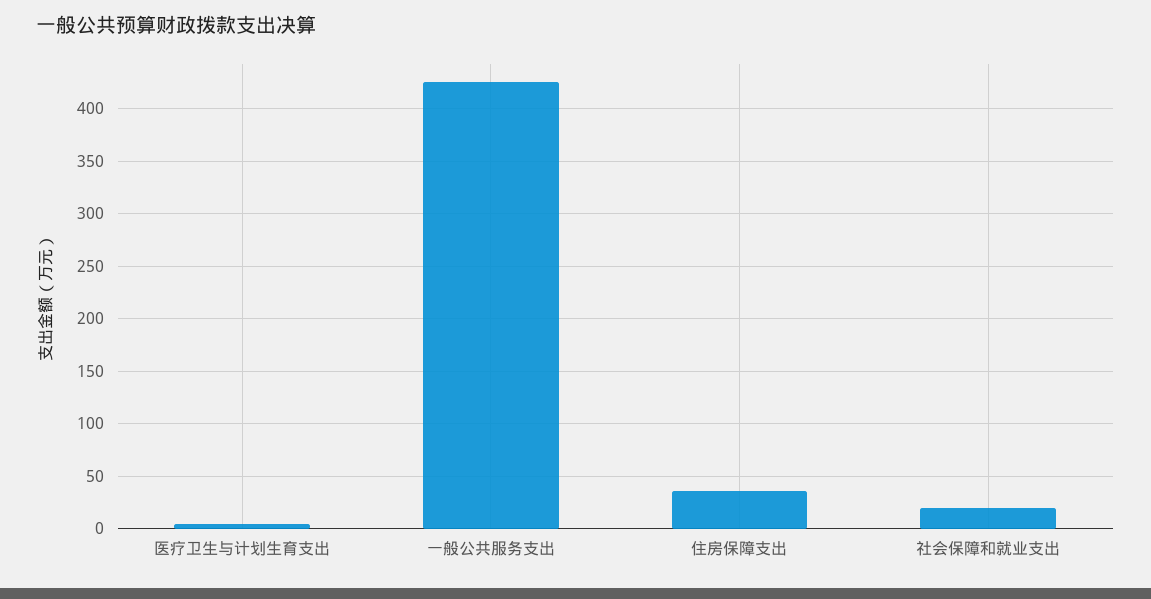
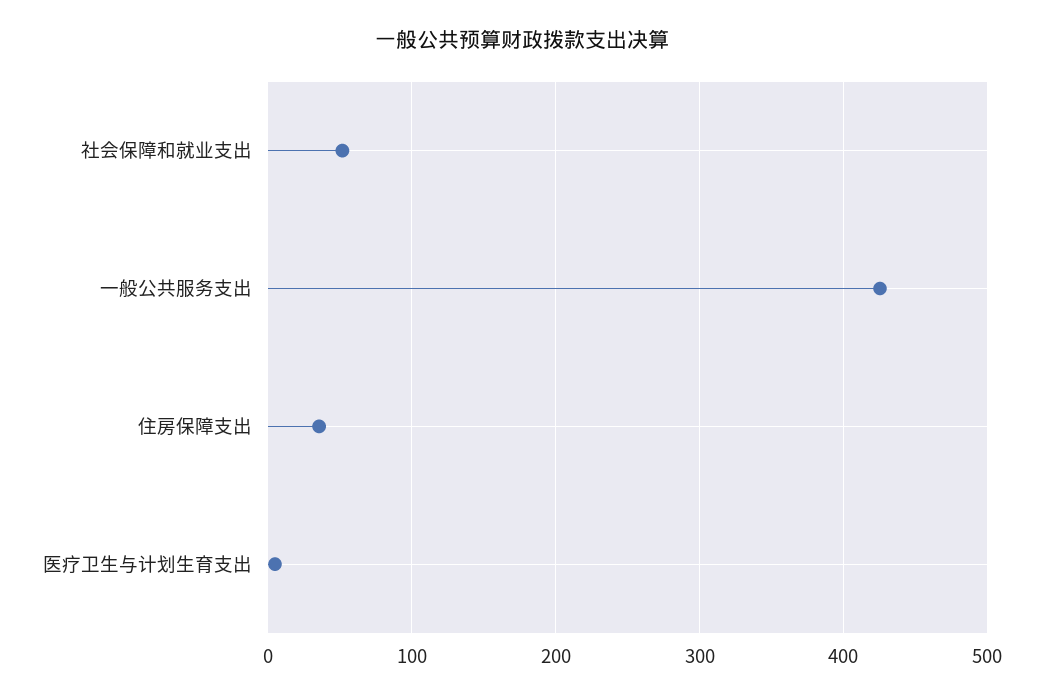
社会保障和就业支出: 20 -> 50

